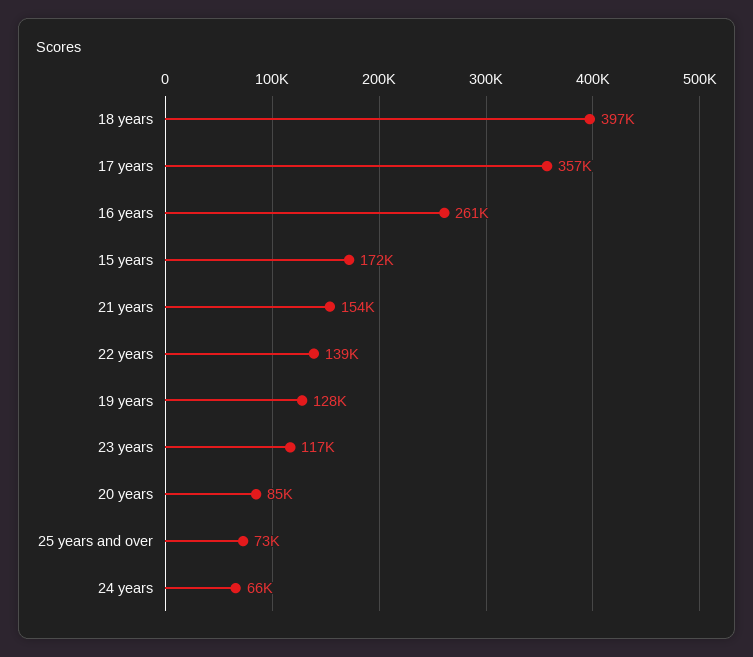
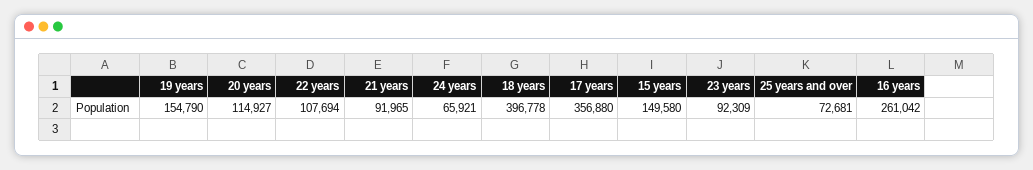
15 years: 172000 -> 149580
21 years: 154000 -> 91965
22 years: 139000 -> 107694
19 years: 128000 -> 154790
23 years: 117000 -> 92309
20 years: 85000 -> 114927

